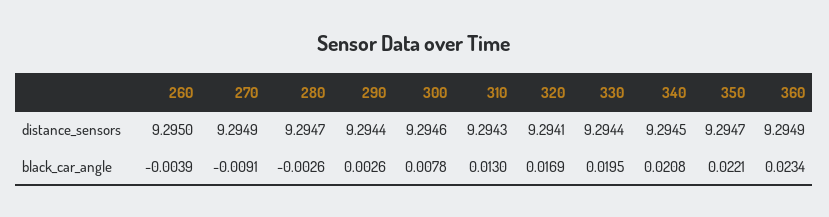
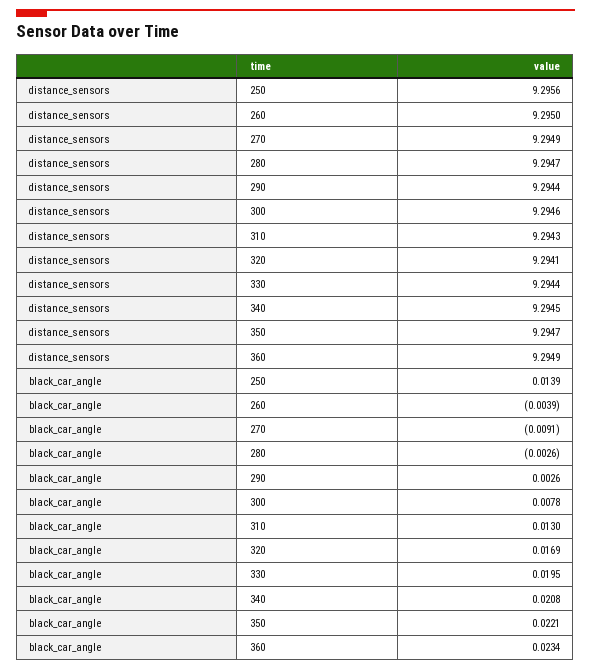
250, distance_sensors: none -> 9.2956
250, black_car_angle: none -> 0.0139

